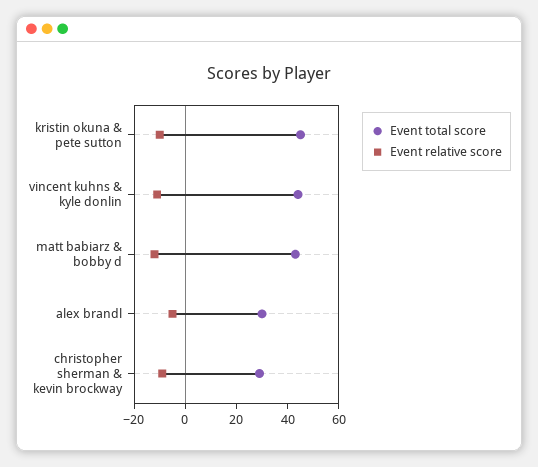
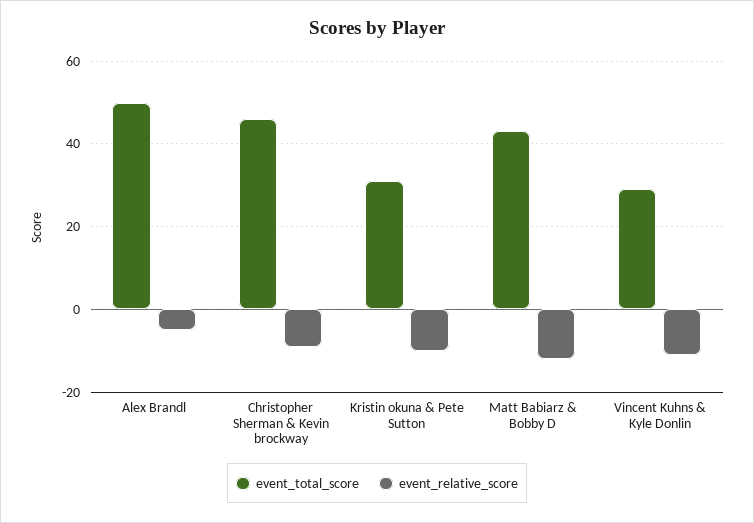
Event total score, kristin okuna & pete sutton: 45 -> 30
Event total score, vincent kuhns & kyle donlin: 45 -> 30
Event total score, alex brandl: 30 -> 50
Event total score, christopher sherman & kevin brockway: 30 -> 45

